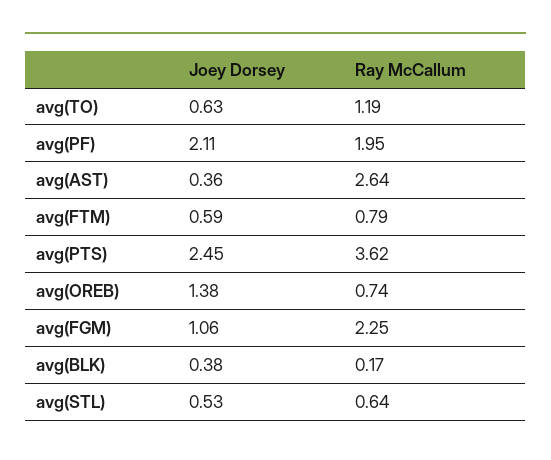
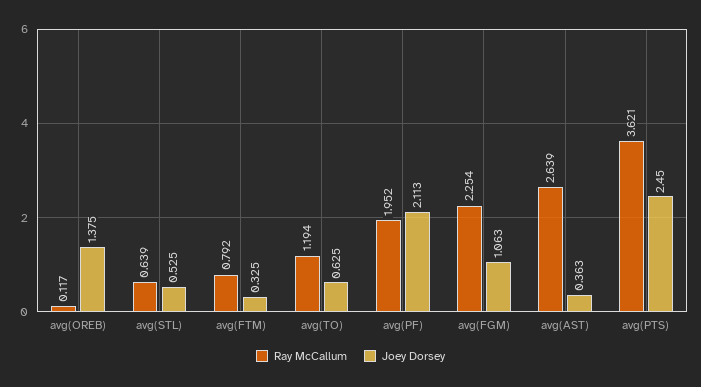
Joey Dorsey, avg(FTM): 0.59 -> 0.325
Ray McCallum, avg(OREB): 0.74 -> 0.117
Joey Dorsey, avg(BLK): 0.38 -> none
Ray McCallum, avg(BLK): 0.17 -> none

